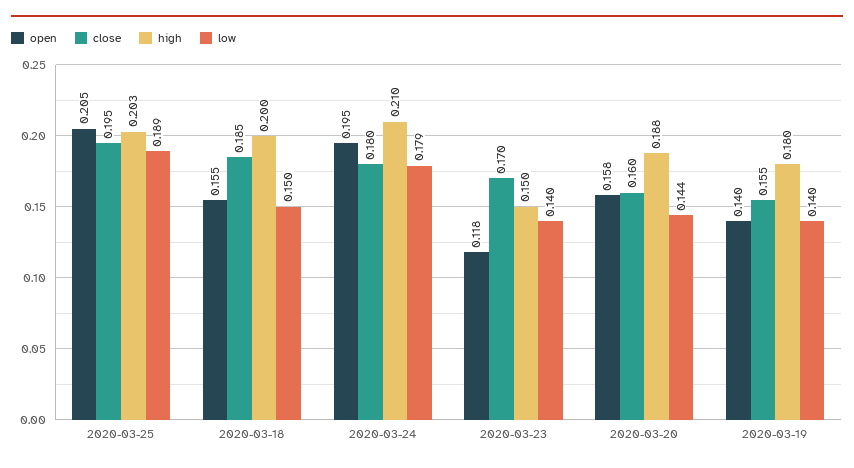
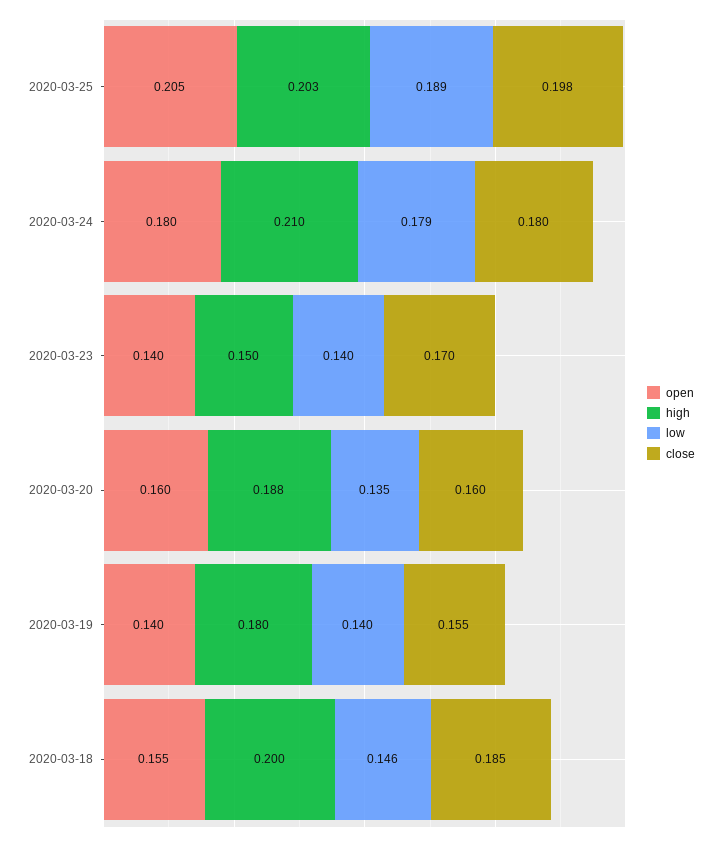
close, 2020-03-25: 0.195 -> 0.198
low, 2020-03-18: 0.15 -> 0.146
open, 2020-03-24: 0.195 -> 0.18
open, 2020-03-23: 0.118 -> 0.14
open, 2020-03-20: 0.158 -> 0.16
low, 2020-03-20: 0.144 -> 0.135

